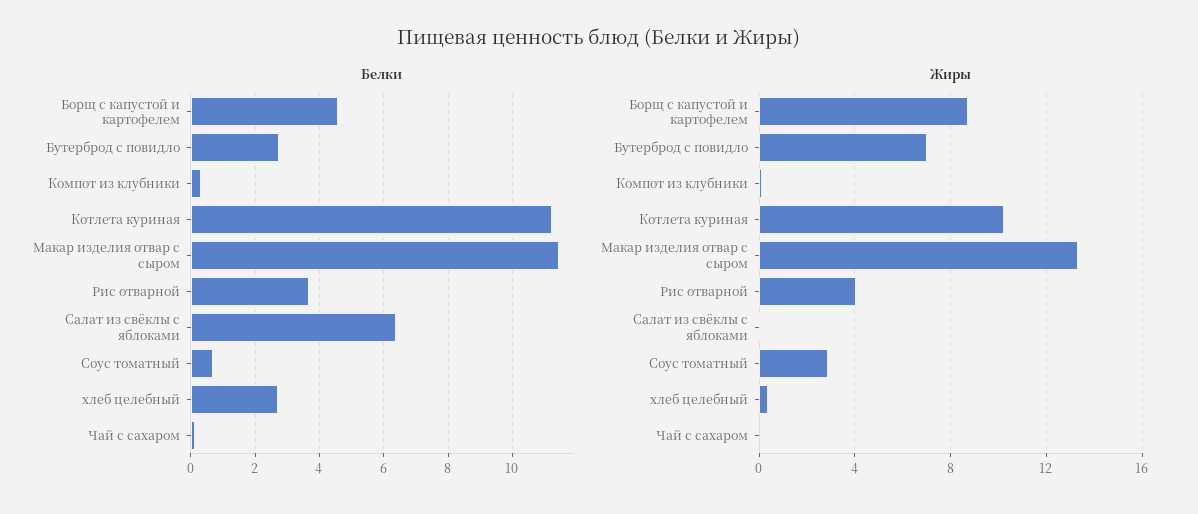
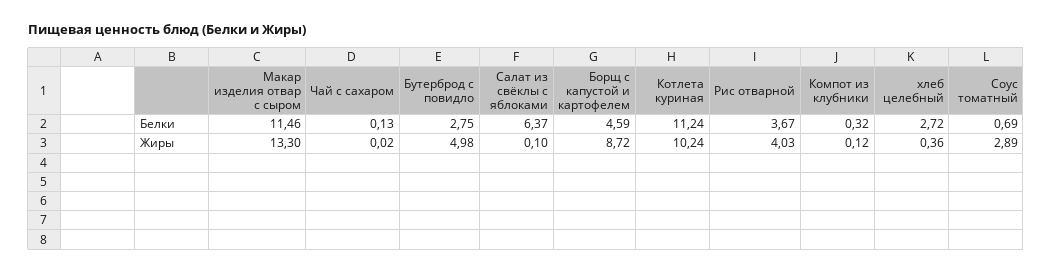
Жиры, Бутерброд с повидло: 7 -> 4.98

